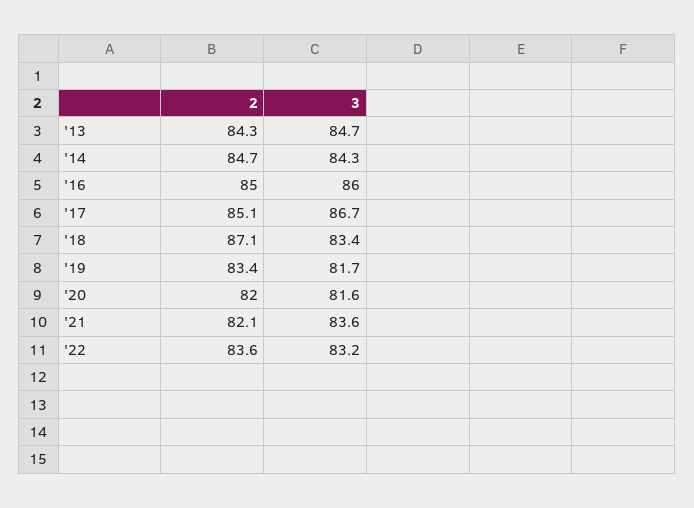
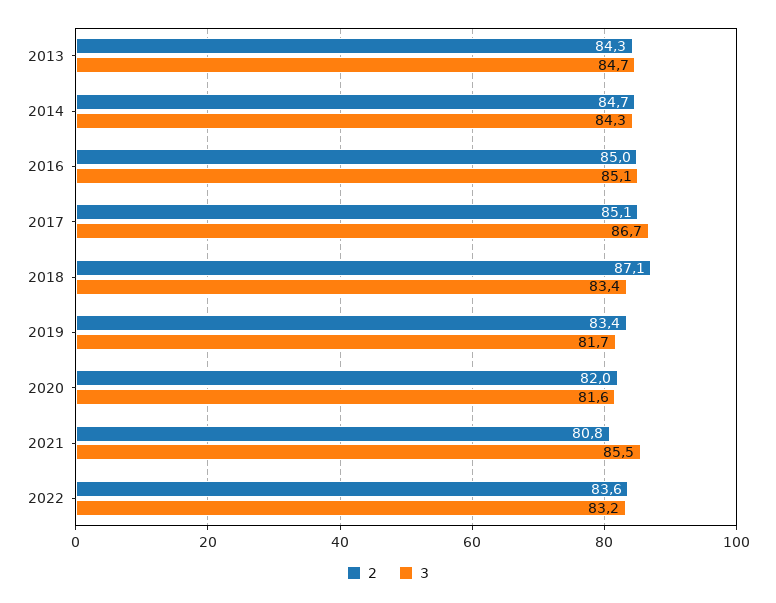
3, '16: 86 -> 85.1
2, '21: 82.1 -> 80.8
3, '21: 83.6 -> 85.5

